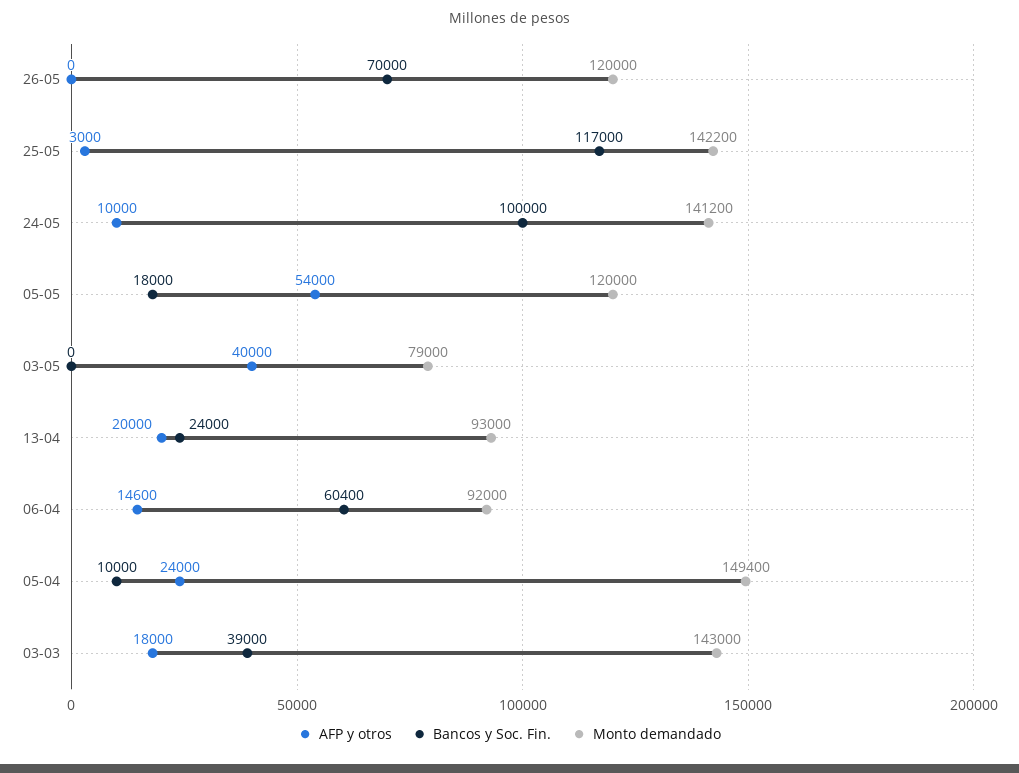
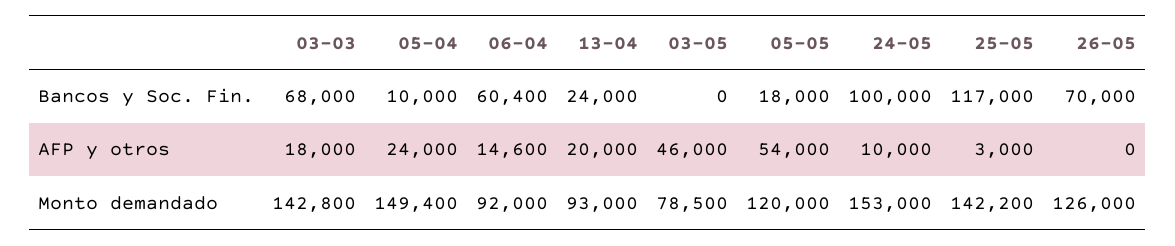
Monto demandado, 26-05: 120000 -> 126000
Monto demandado, 24-05: 141200 -> 153000
AFP y otros, 03-05: 40000 -> 46000
Monto demandado, 03-05: 79000 -> 78500
Bancos y Soc. Fin., 03-03: 39000 -> 68000
Monto demandado, 03-03: 143000 -> 142800

